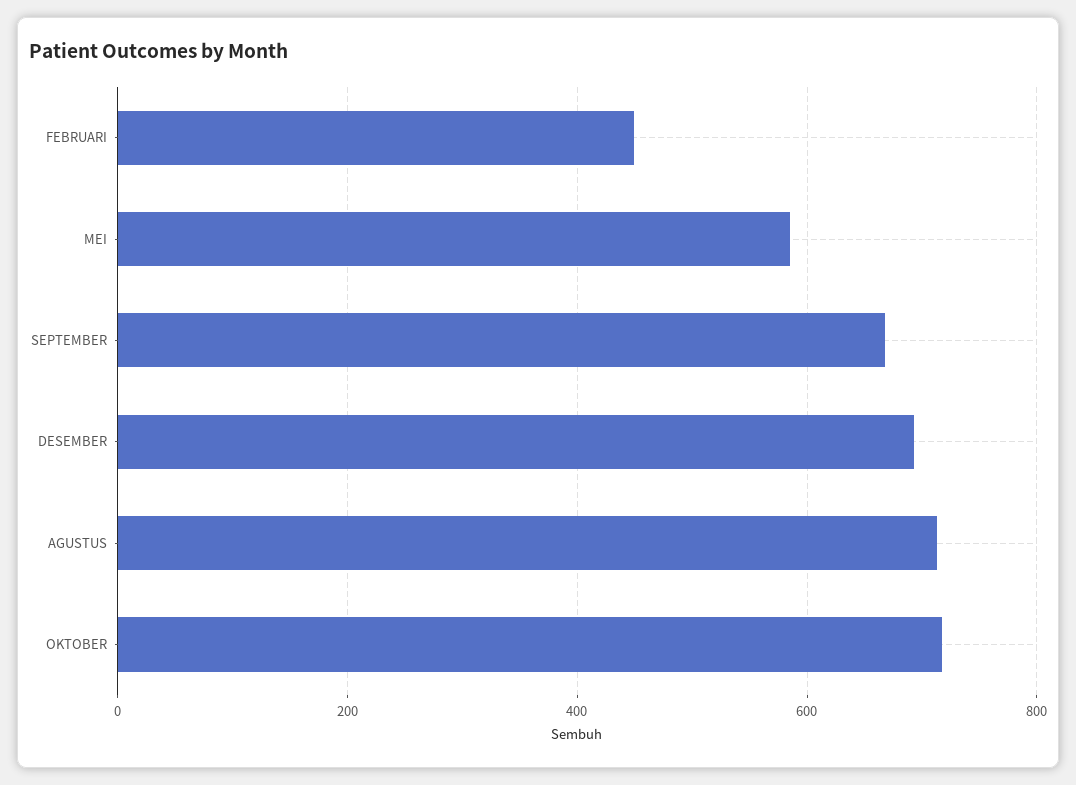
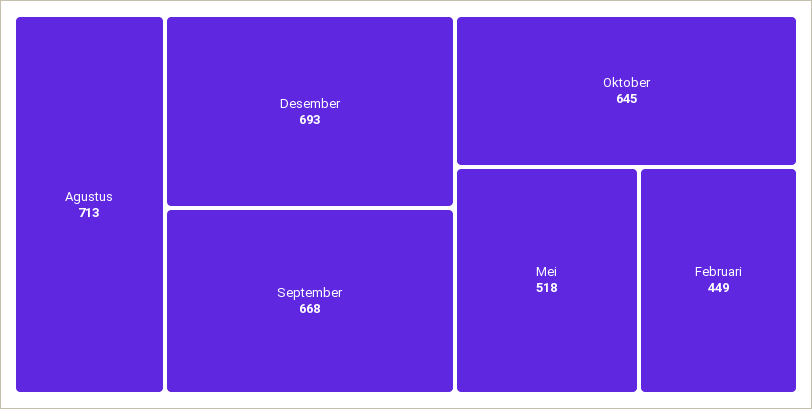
MEI: 580 -> 518
OKTOBER: 720 -> 645

